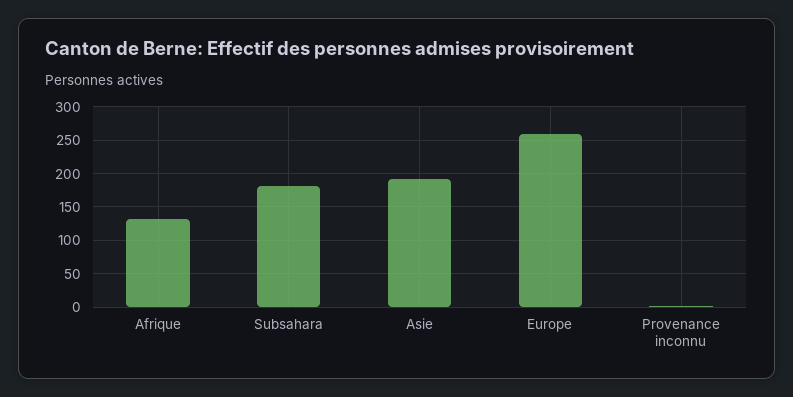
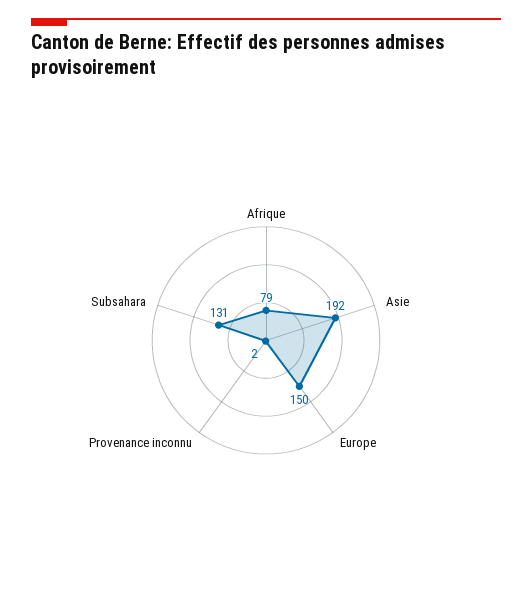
Afrique: 130 -> 79
Subsahara: 180 -> 131
Europe: 260 -> 150

